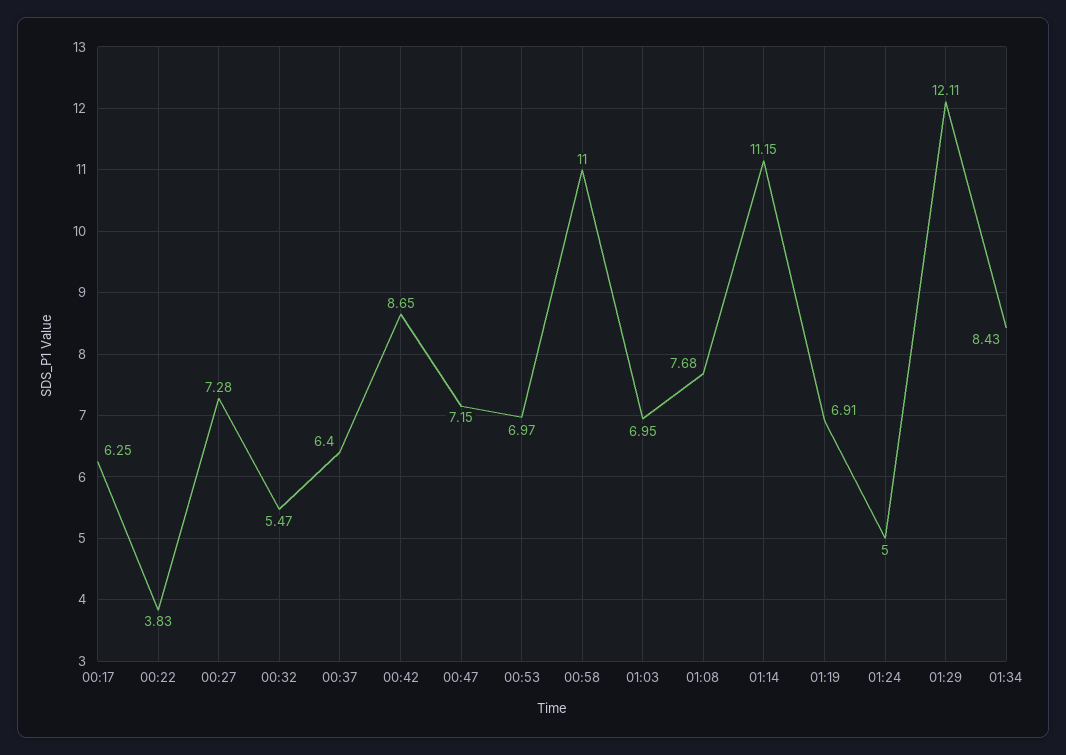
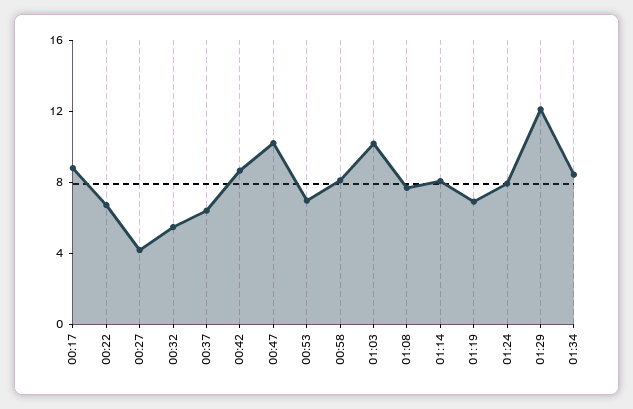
00:17: 6.25 -> 9
00:22: 3.83 -> 7
00:27: 7.28 -> 4
00:47: 7.15 -> 10
00:58: 11 -> 8
01:03: 6.95 -> 10
01:14: 11.15 -> 8
01:24: 5 -> 8

